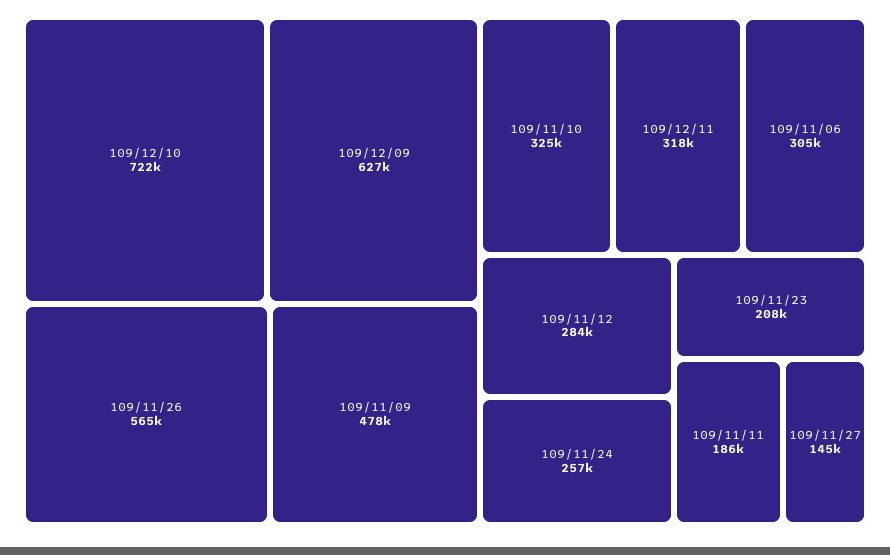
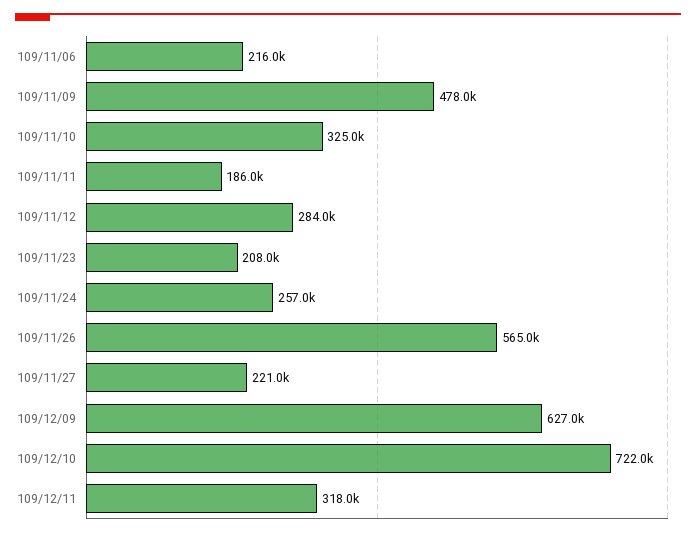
109/11/06: 305000 -> 216000
109/11/27: 145000 -> 221000

